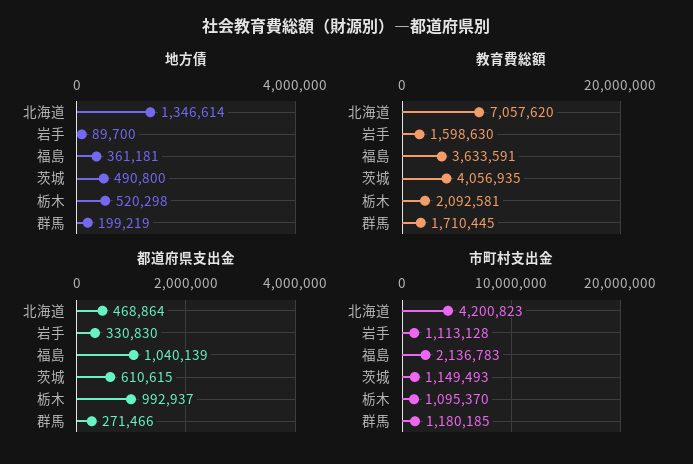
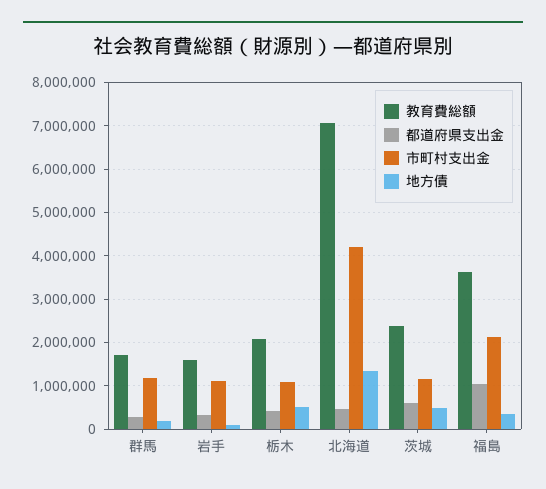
教育費総額, 茨城: 4056935 -> 2400000
都道府県支出金, 栃木: 992937 -> 400000

